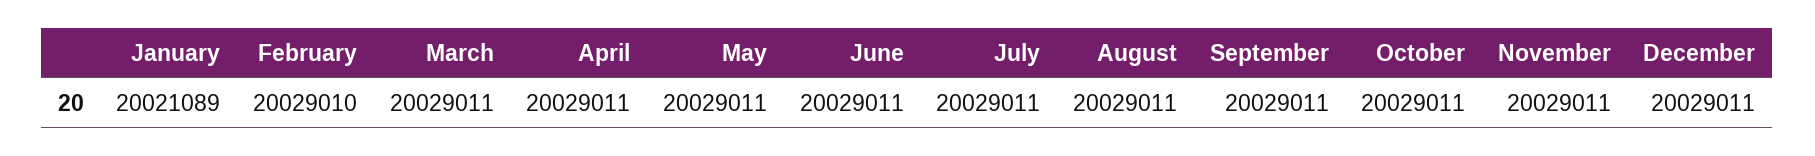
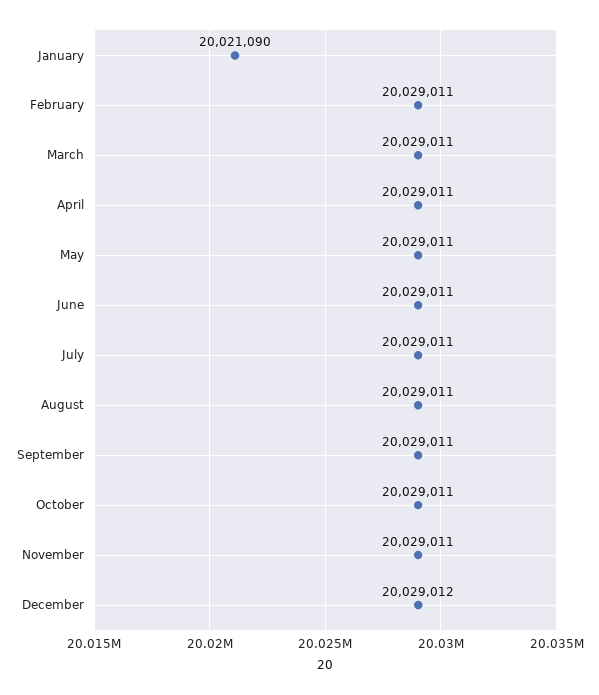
January: 20021089 -> 20021090
February: 20029010 -> 20029011
December: 20029011 -> 20029012

